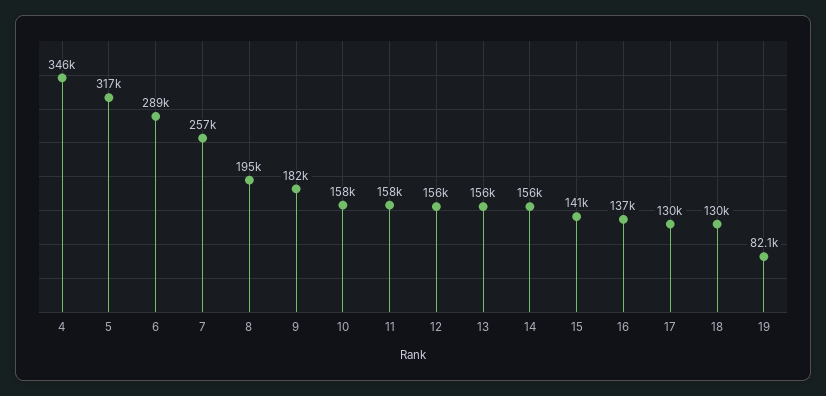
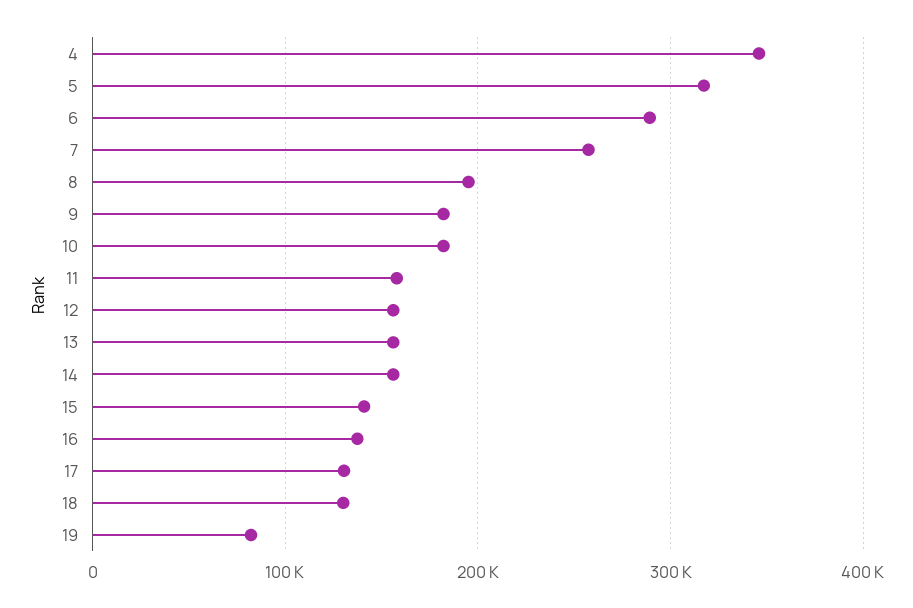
10: 158000 -> 180000

